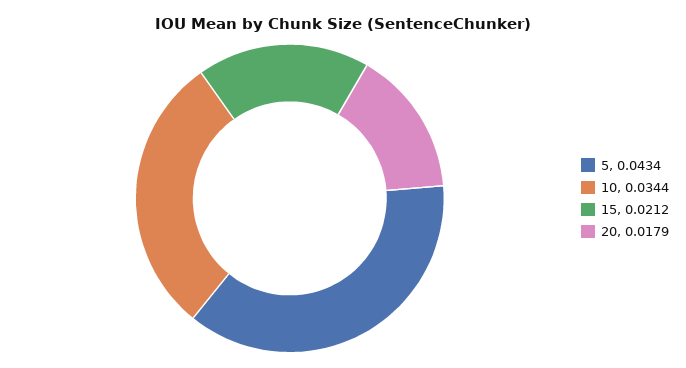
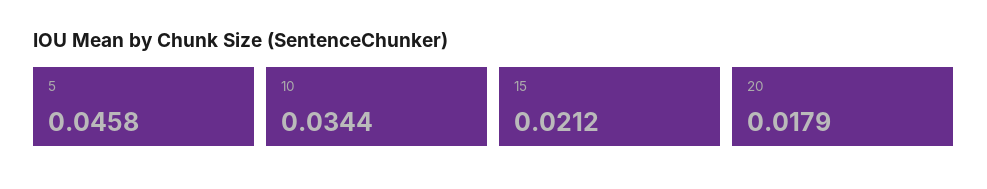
5: 0.0434 -> 0.0458

